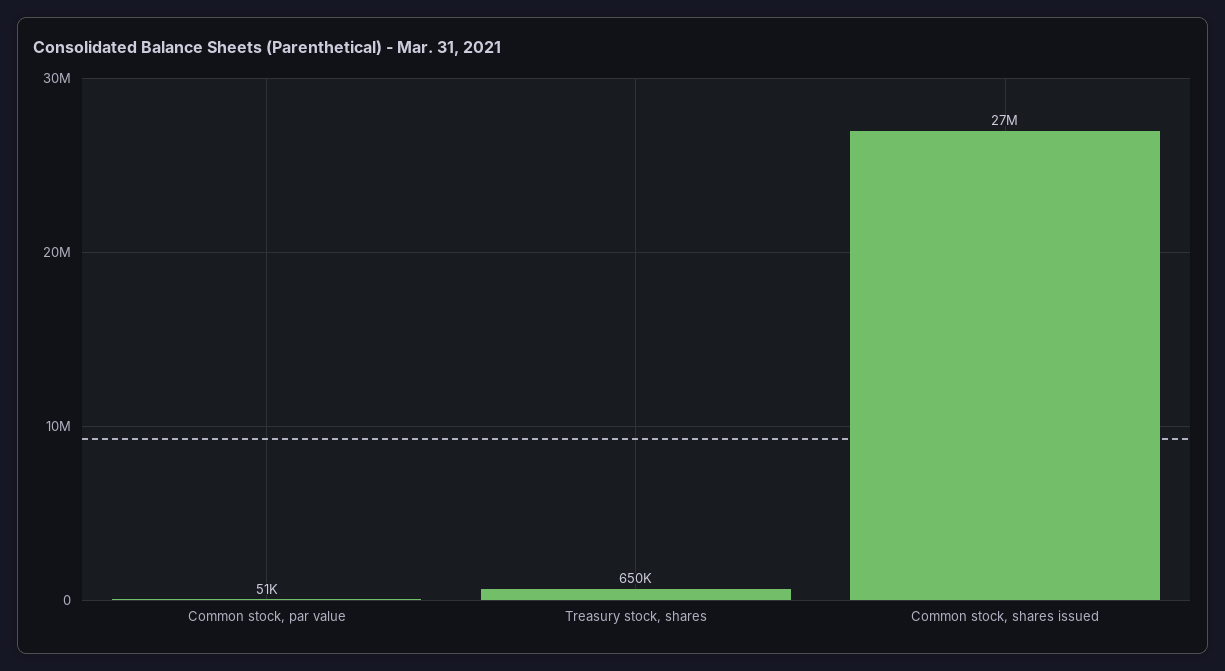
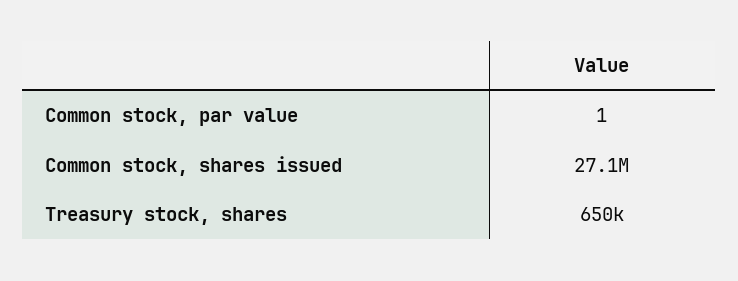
Common stock, par value: 51000 -> 1

